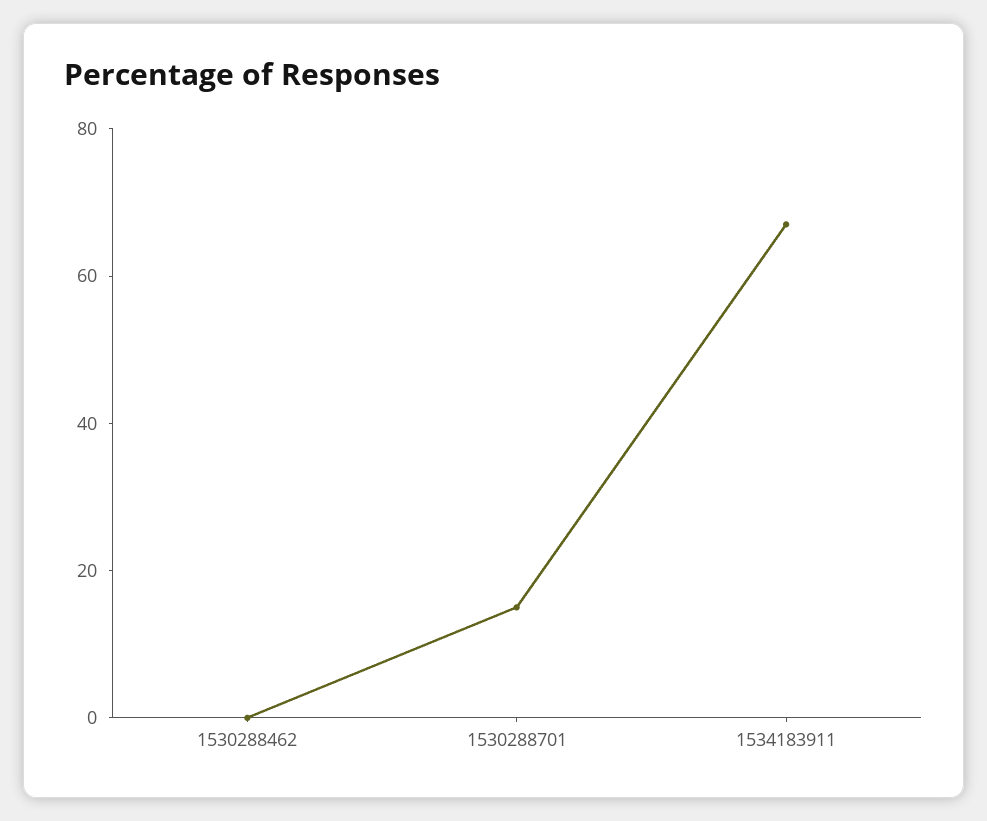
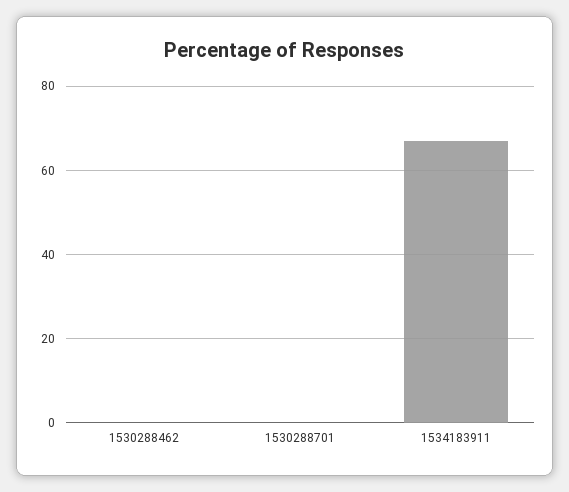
1530288701: 15 -> 0

